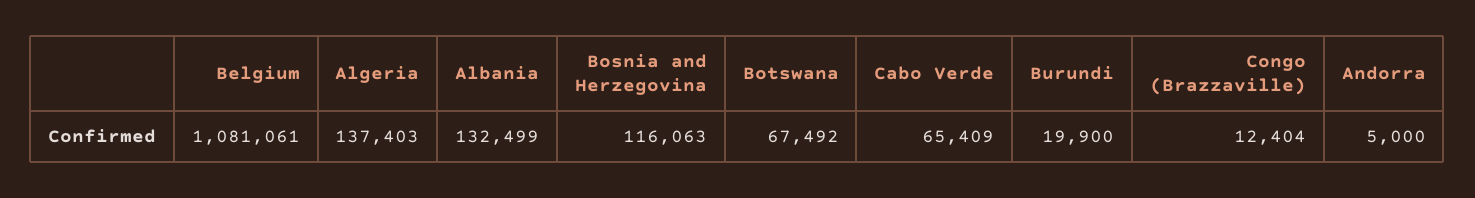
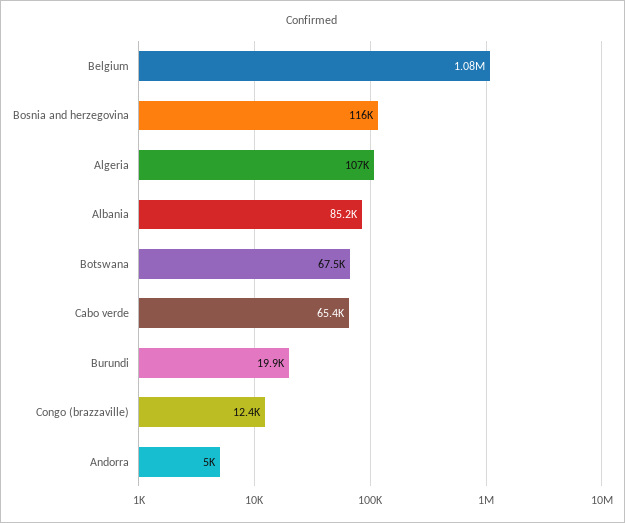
Algeria: 137403 -> 107000
Albania: 132499 -> 85200

